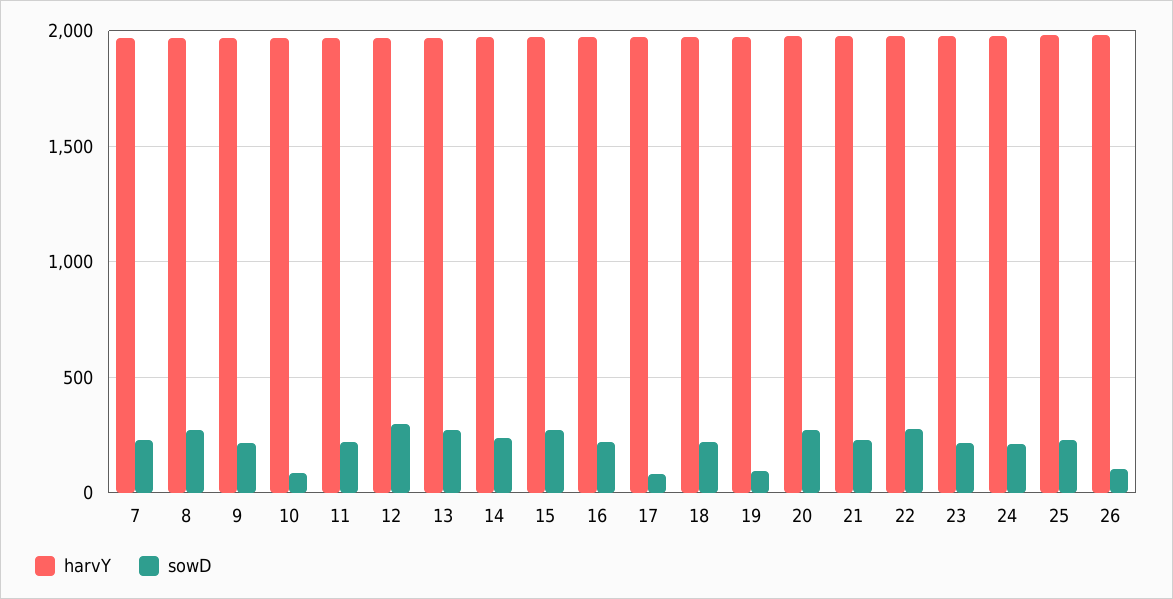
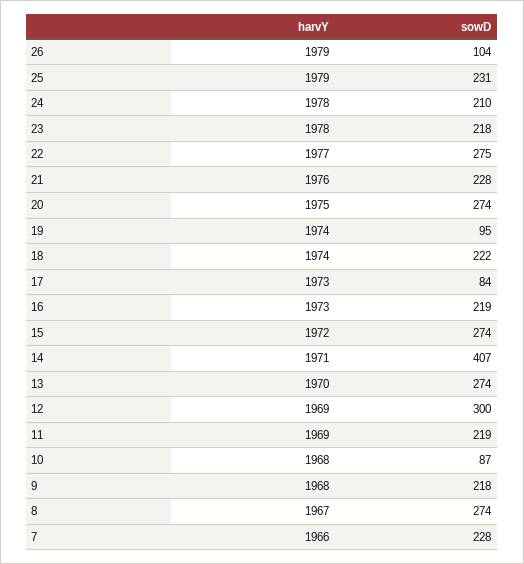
sowD, 14: 250 -> 407

